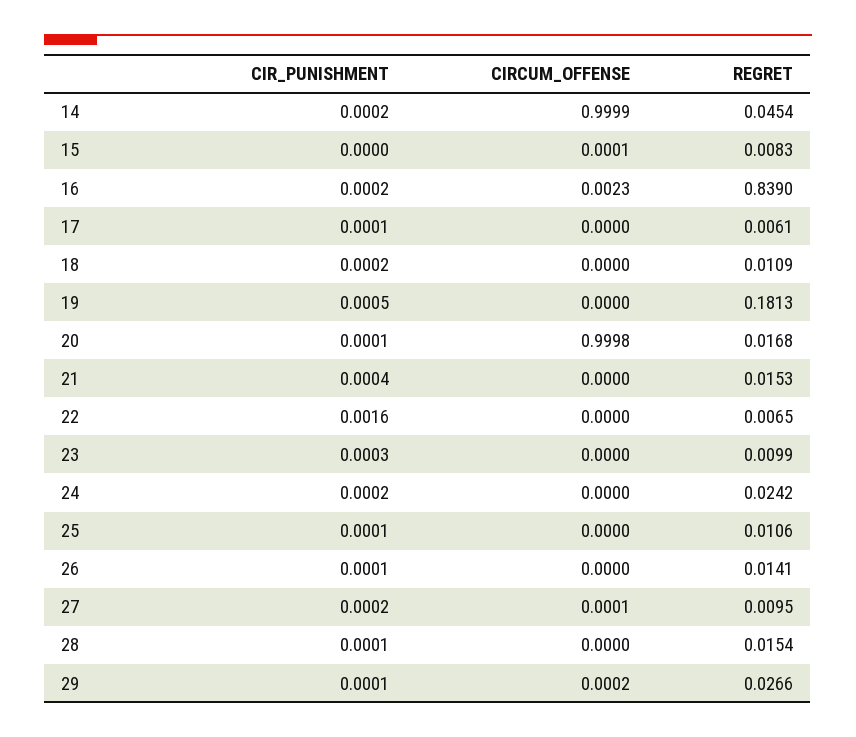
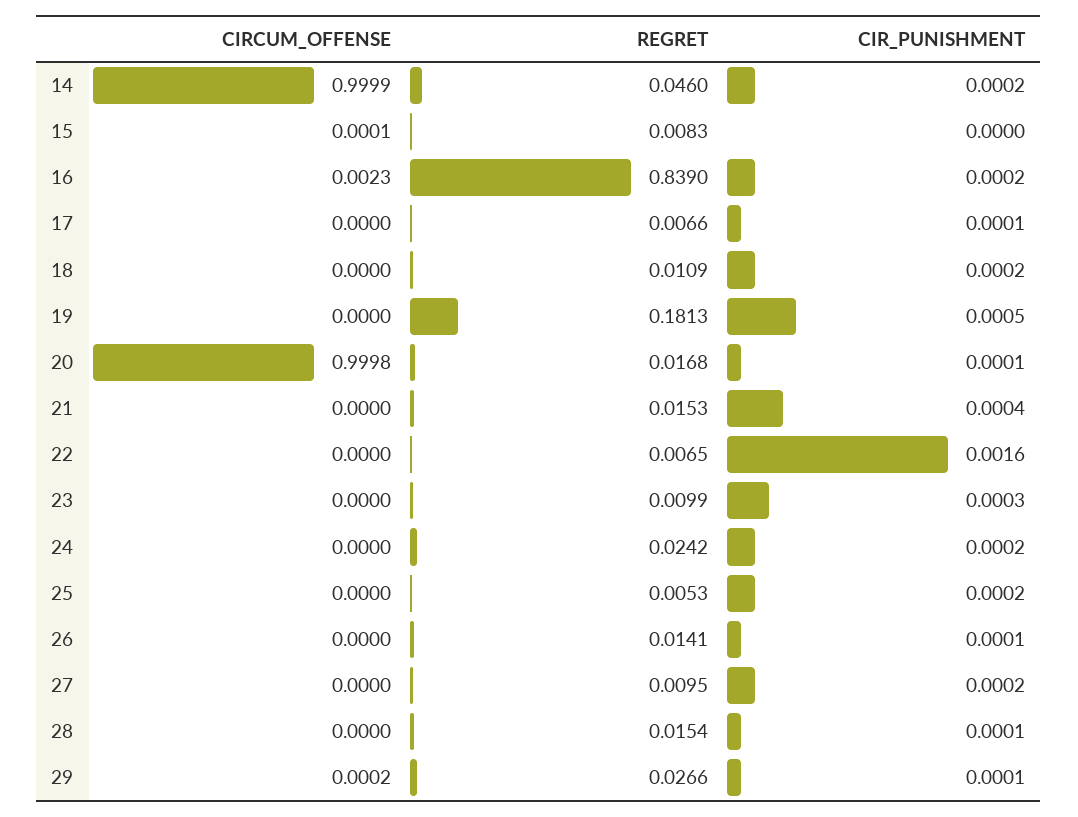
REGRET, 14: 0.0454 -> 0.046
REGRET, 17: 0.0061 -> 0.0066
CIR_PUNISHMENT, 25: 0.0001 -> 0.0002
REGRET, 25: 0.0106 -> 0.0053
CIRCUM_OFFENSE, 27: 0.0001 -> 0

